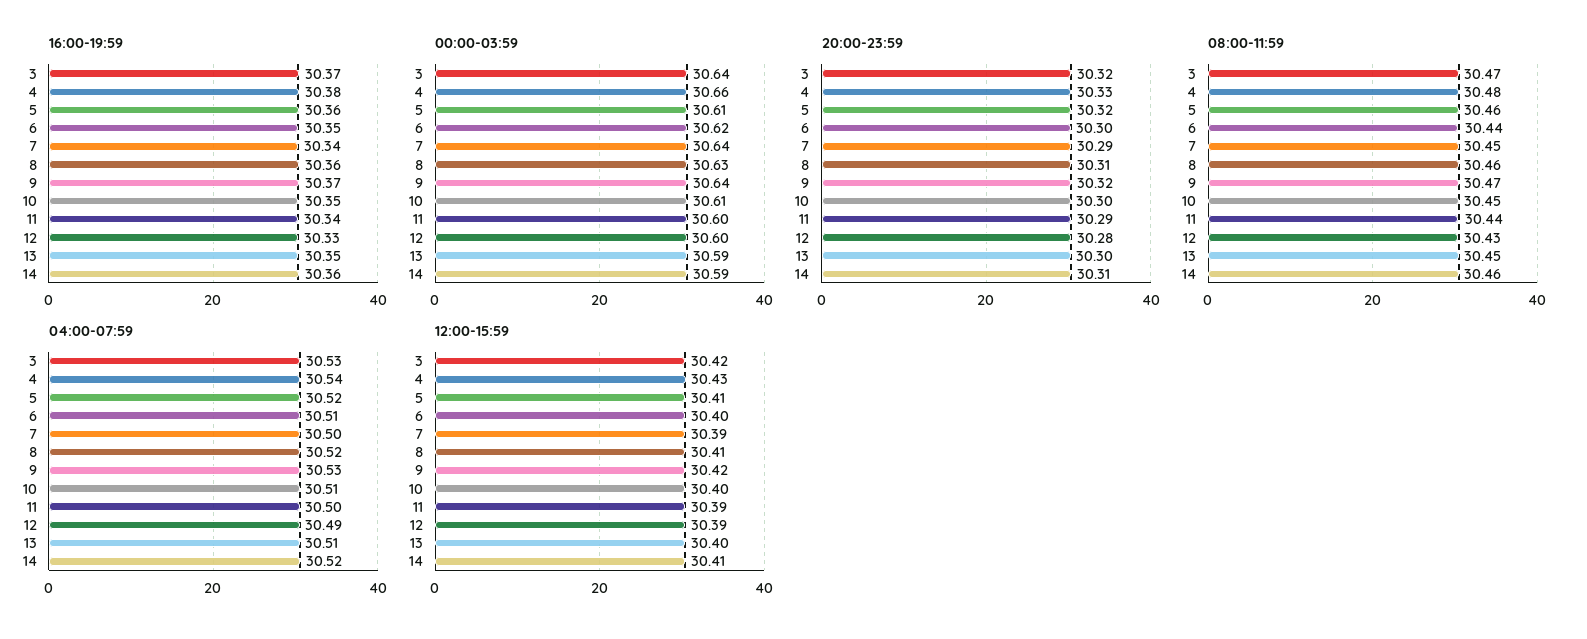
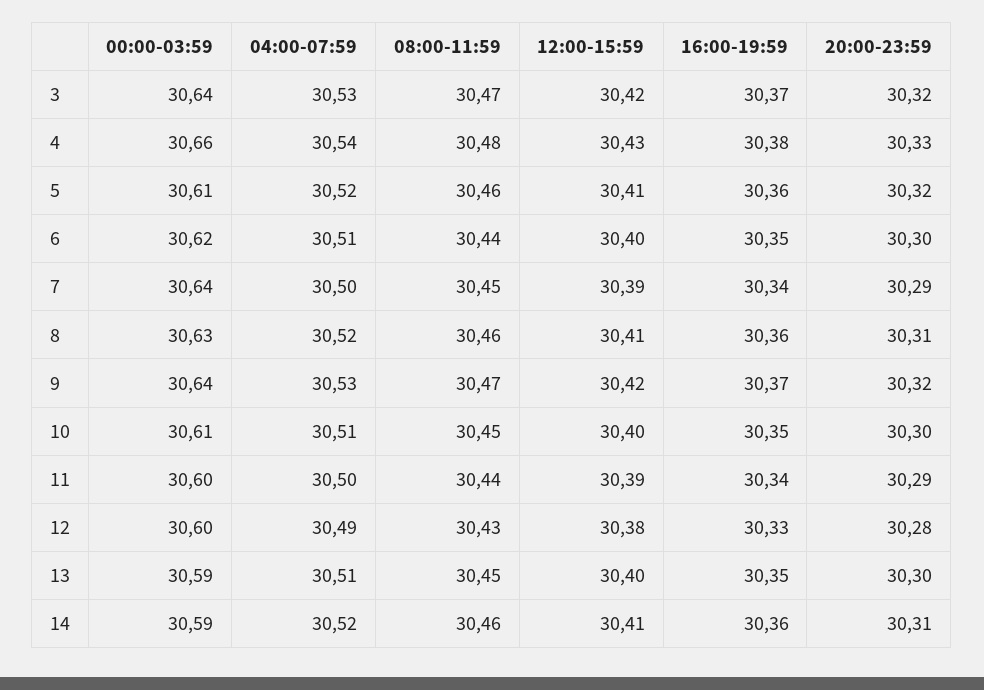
12:00-15:59, 12: 30.39 -> 30.38

